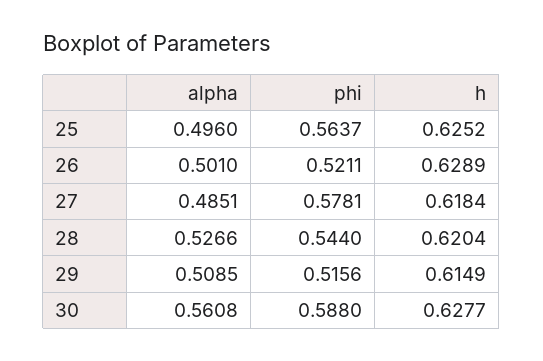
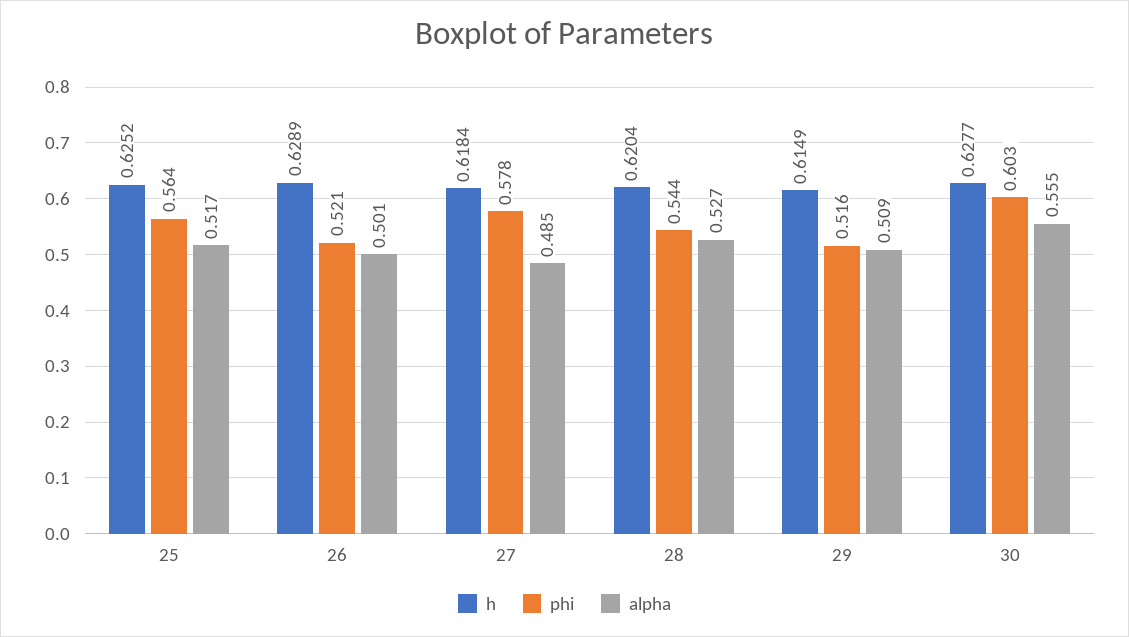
alpha, 25: 0.496 -> 0.517
alpha, 30: 0.5608 -> 0.555
phi, 30: 0.588 -> 0.603

